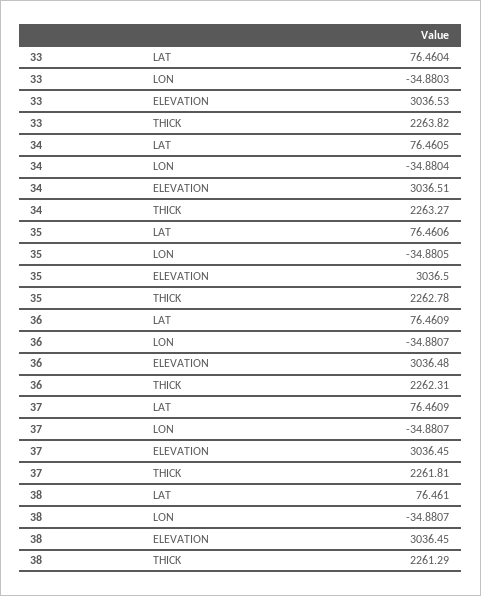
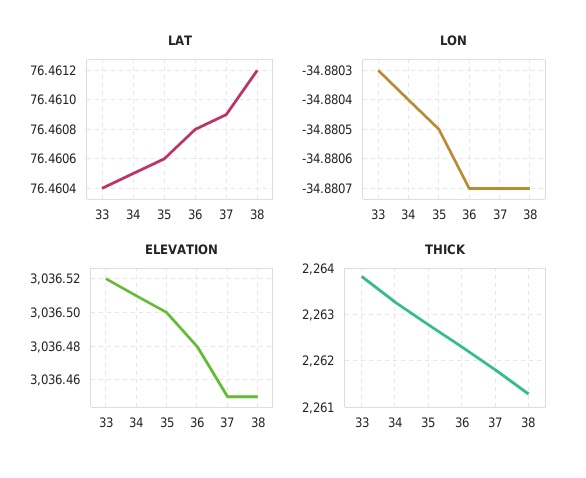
ELEVATION, 33: 3036.53 -> 3036.52
LAT, 36: 76.4609 -> 76.4608
LAT, 38: 76.461 -> 76.4612

